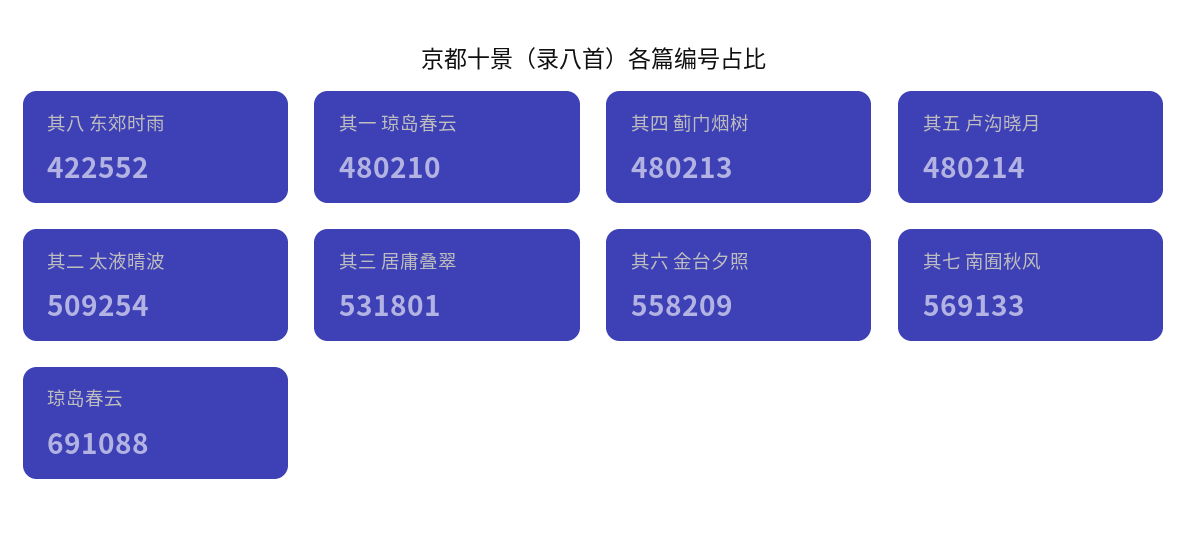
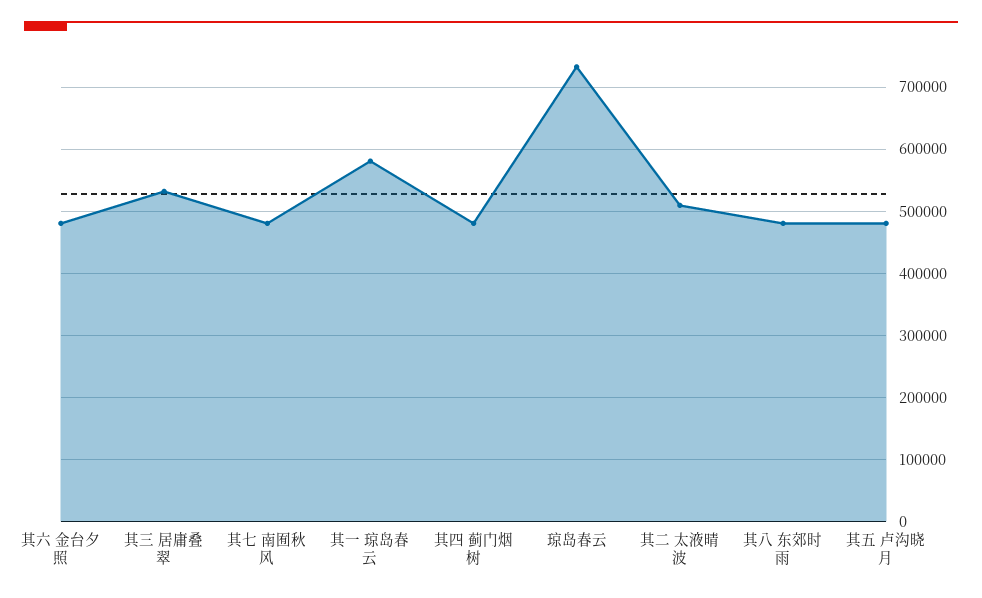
其八 东郊时雨: 422552 -> 480000
其一 琼岛春云: 480210 -> 580000
其六 金台夕照: 558209 -> 480000
其七 南囿秋风: 569133 -> 480000
琼岛春云: 691088 -> 730000

